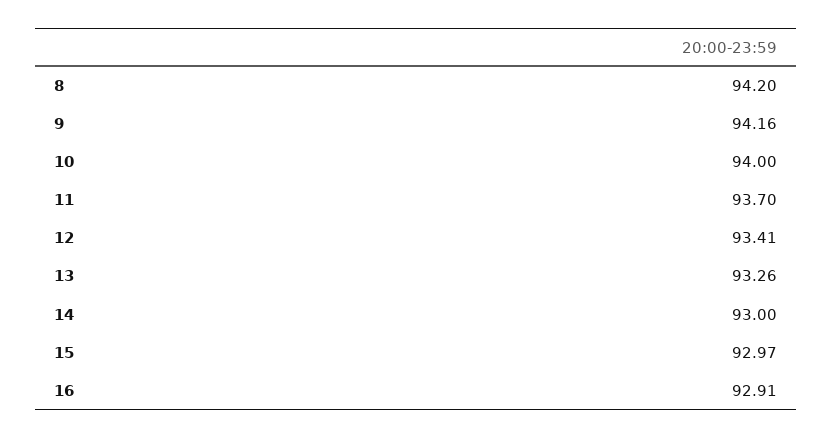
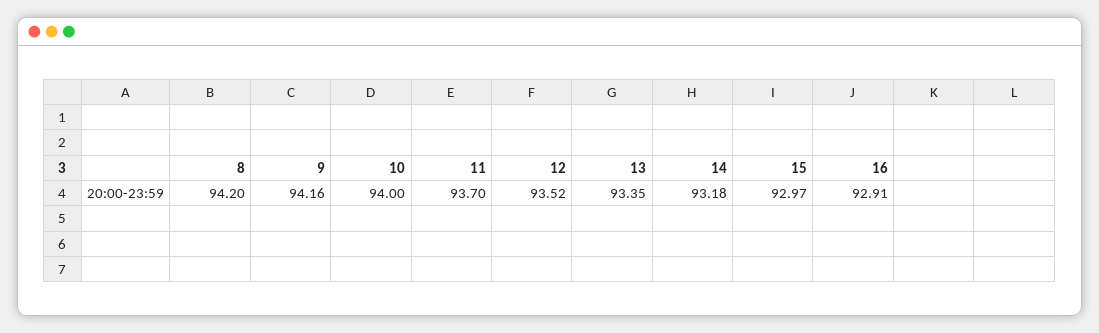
12: 93.41 -> 93.52
13: 93.26 -> 93.35
14: 93 -> 93.18

